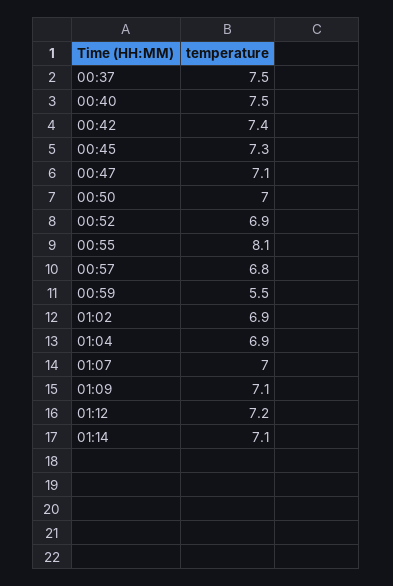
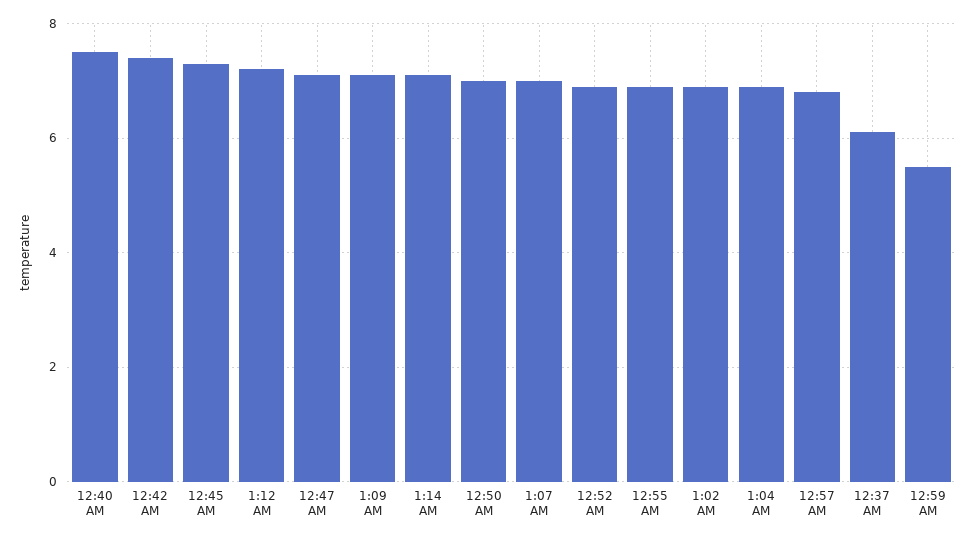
00:37: 7.5 -> 6
00:55: 8.1 -> 7

